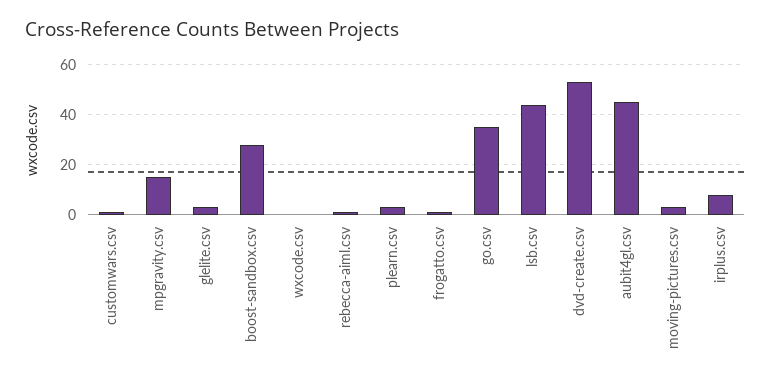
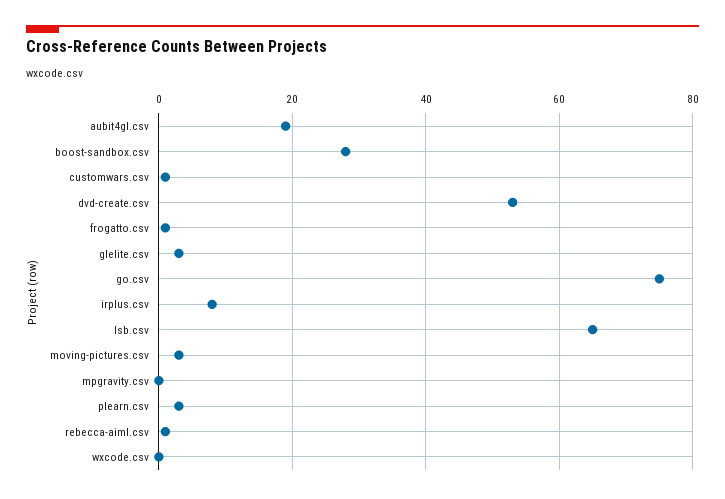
mpgravity.csv: 15 -> 0
go.csv: 35 -> 75
lsb.csv: 45 -> 65
aubit4gl.csv: 45 -> 20

